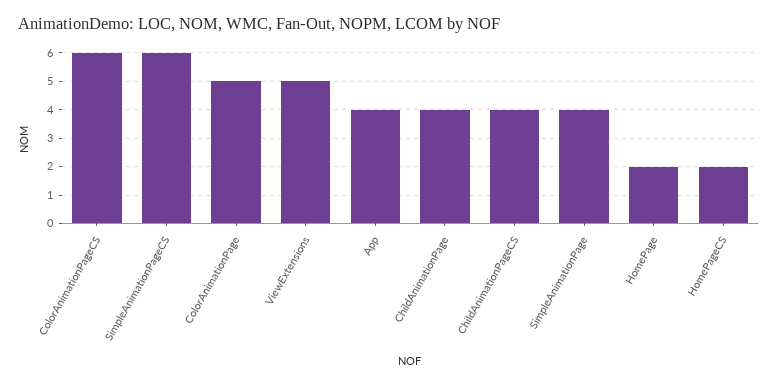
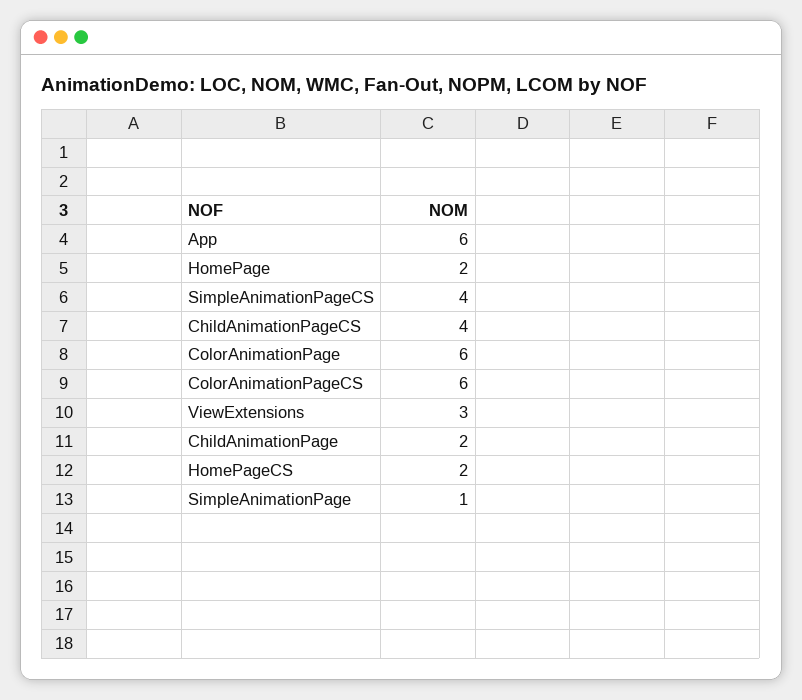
SimpleAnimationPageCS: 6 -> 4
ColorAnimationPage: 5 -> 6
ViewExtensions: 5 -> 3
App: 4 -> 6
ChildAnimationPage: 4 -> 2
SimpleAnimationPage: 4 -> 1

